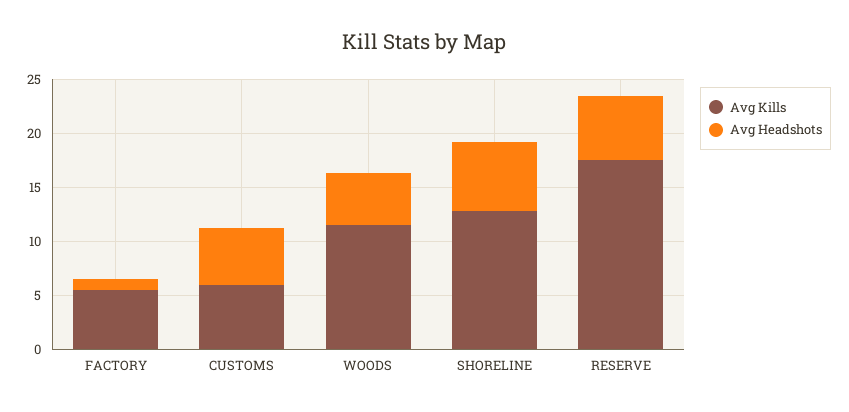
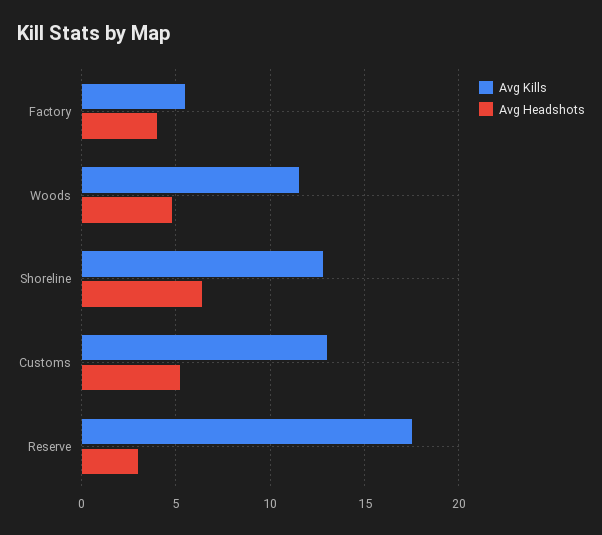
Avg Headshots, FACTORY: 1 -> 4
Avg Kills, CUSTOMS: 6 -> 13
Avg Headshots, RESERVE: 6 -> 3

